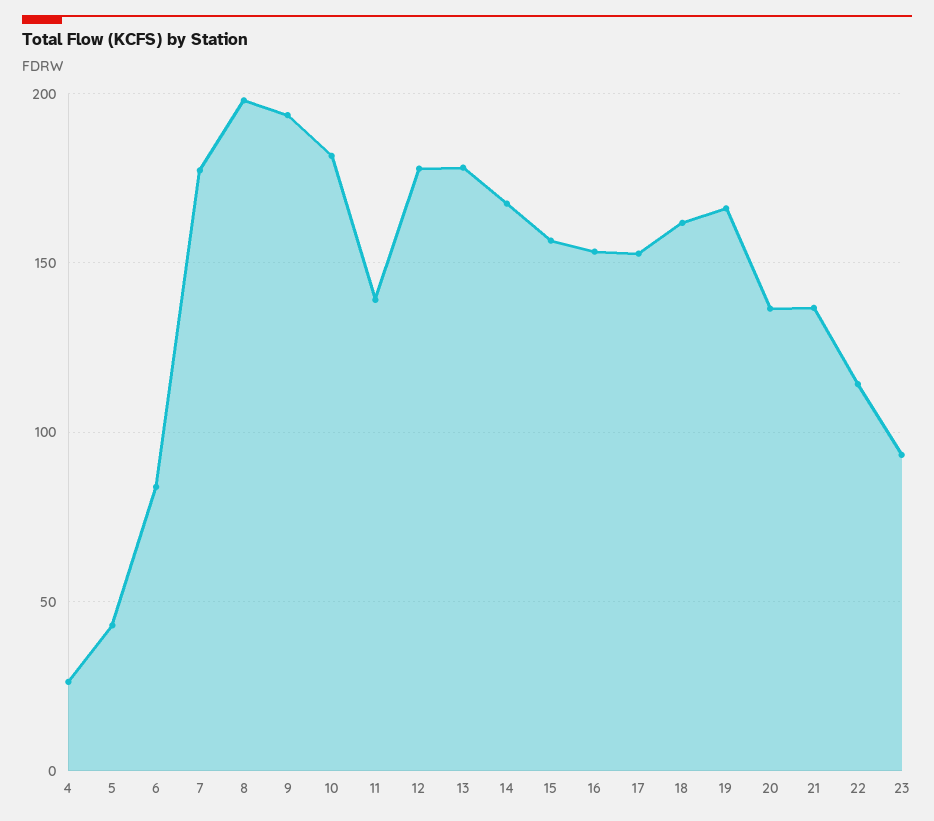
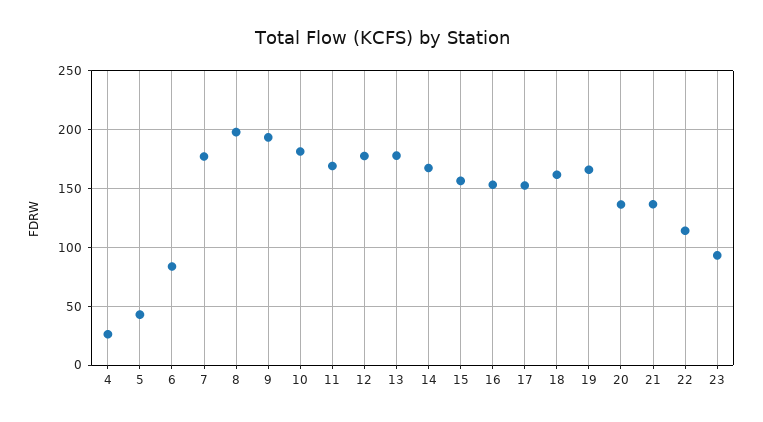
11: 140 -> 170

